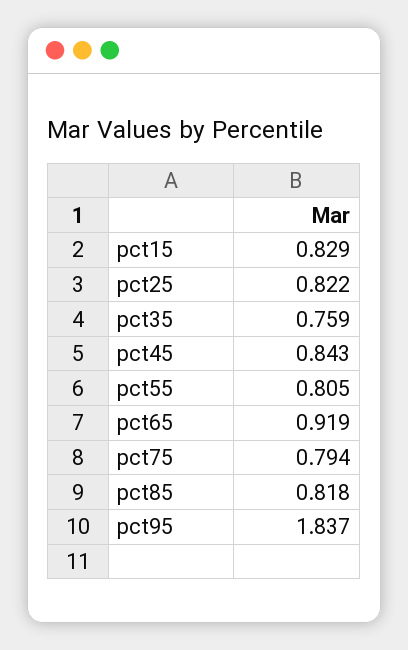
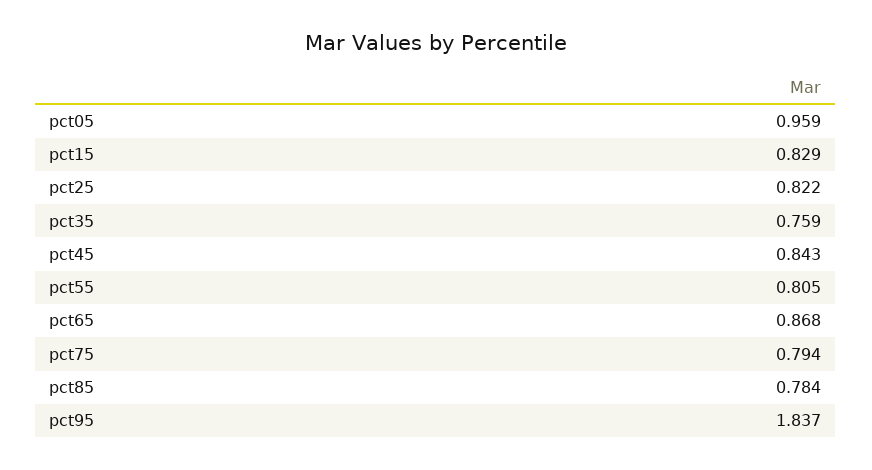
pct65: 0.919 -> 0.868
pct85: 0.818 -> 0.784
pct05: none -> 0.959

